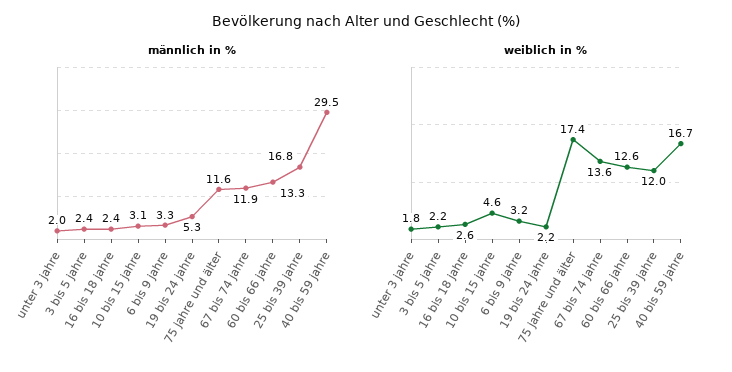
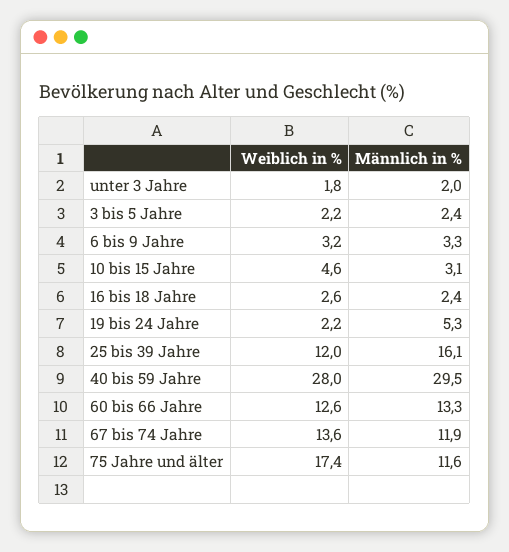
männlich in %, 25 bis 39 jahre: 16.8 -> 16.1
weiblich in %, 40 bis 59 jahre: 16.7 -> 28

